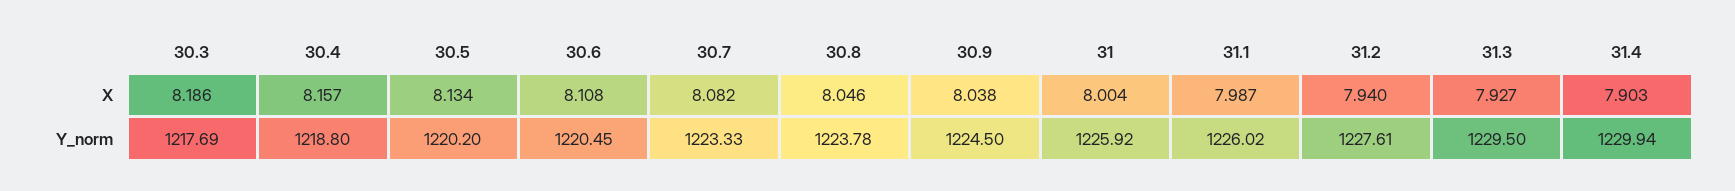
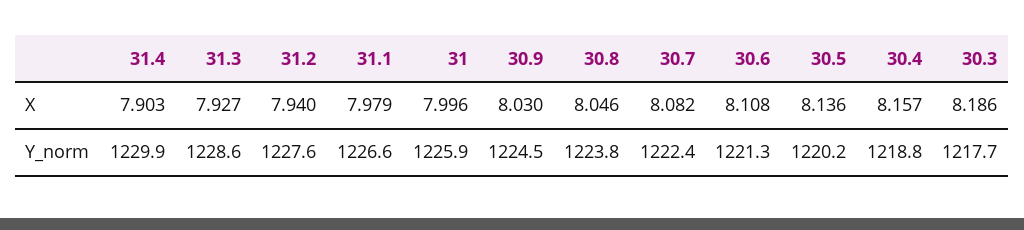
30.5, X: 8.134 -> 8.136
30.9, X: 8.038 -> 8.03
31, X: 8.004 -> 7.996
31.1, X: 7.987 -> 7.979
30.6, Y_norm: 1220.45 -> 1221.3
30.7, Y_norm: 1223.33 -> 1222.4
31.1, Y_norm: 1226.02 -> 1226.6
31.3, Y_norm: 1229.5 -> 1228.6

